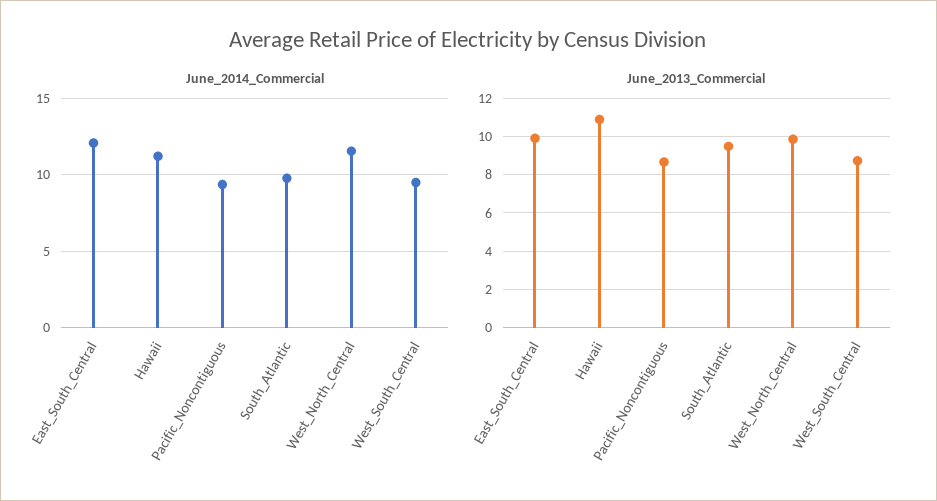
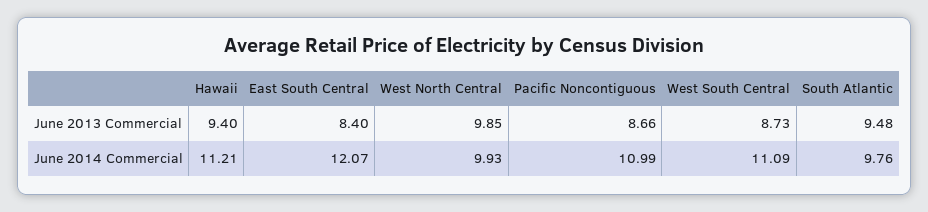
June_2014_Commercial, Pacific_Noncontiguous: 9.5 -> 10.99
June_2014_Commercial, West_North_Central: 11.5 -> 9.93
June_2014_Commercial, West_South_Central: 9.5 -> 11.09
June_2013_Commercial, East_South_Central: 10 -> 8.4
June_2013_Commercial, Hawaii: 11 -> 9.4

